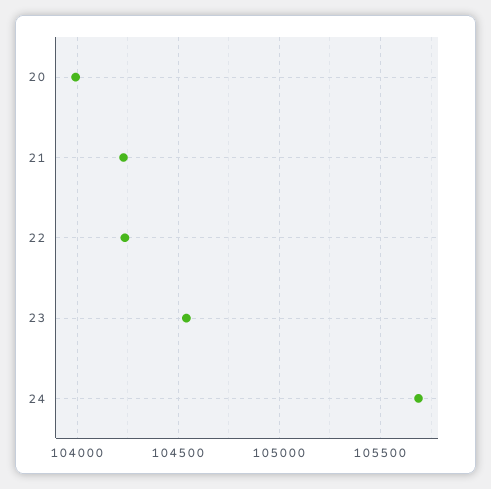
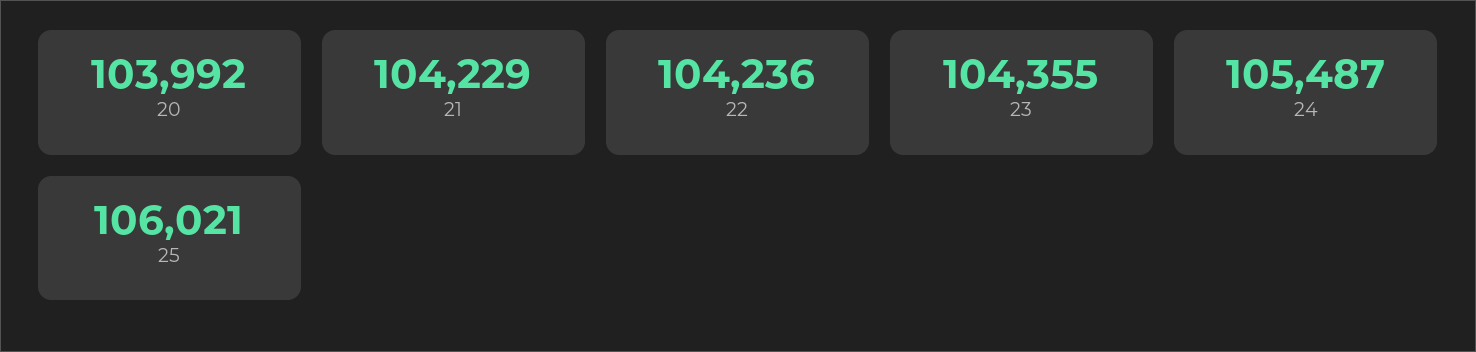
23: 104550 -> 104355
24: 105700 -> 105487
25: none -> 106021

